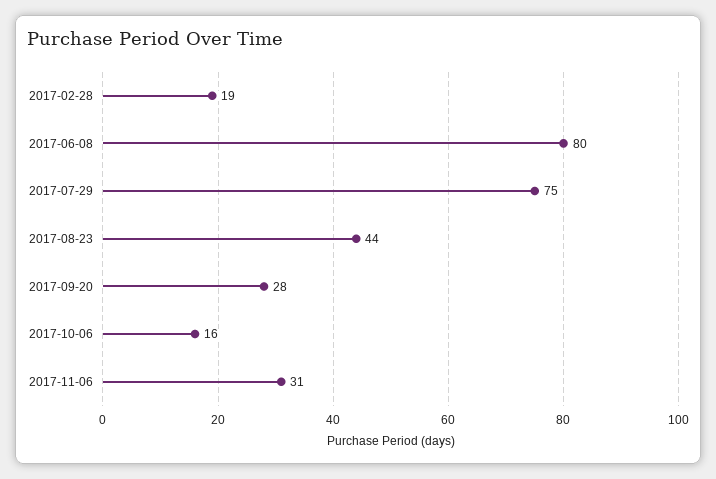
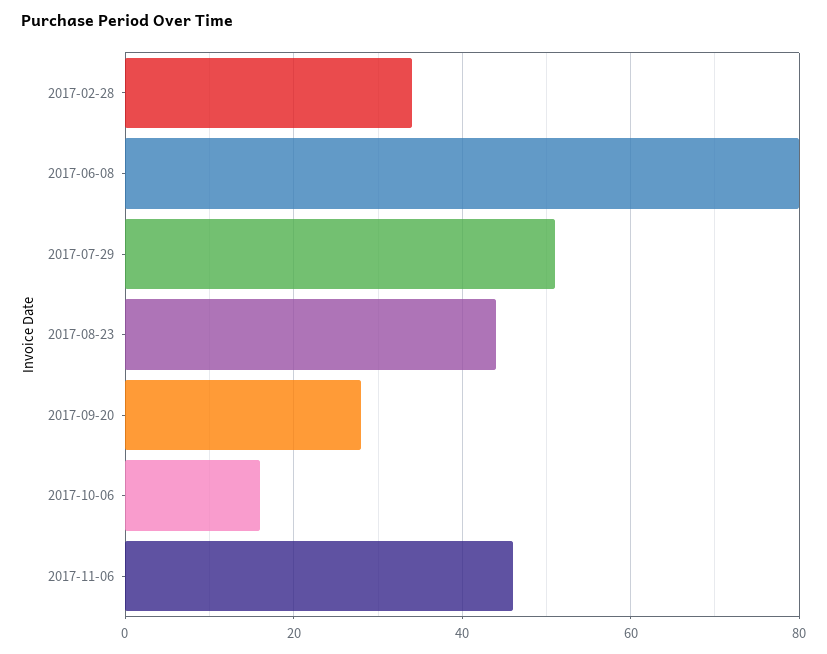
2017-02-28: 19 -> 35
2017-07-29: 75 -> 50
2017-11-06: 31 -> 45

